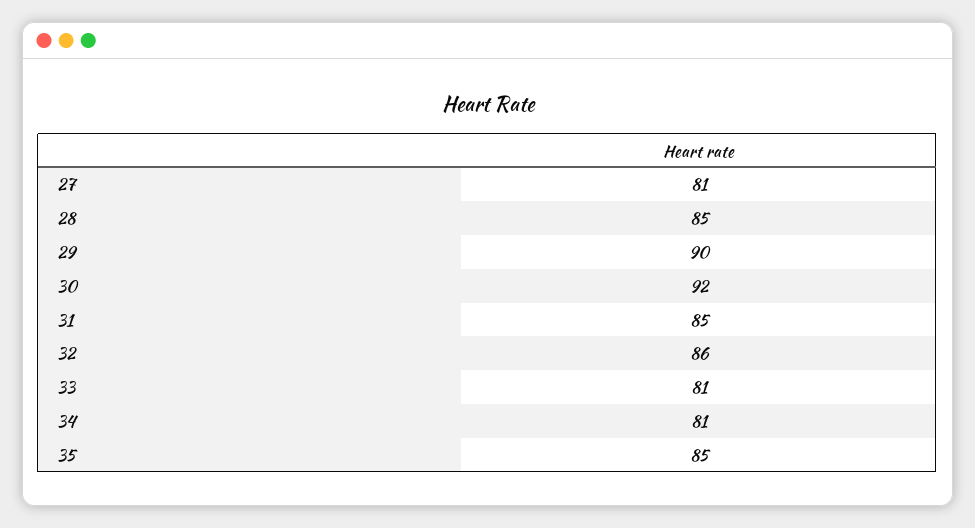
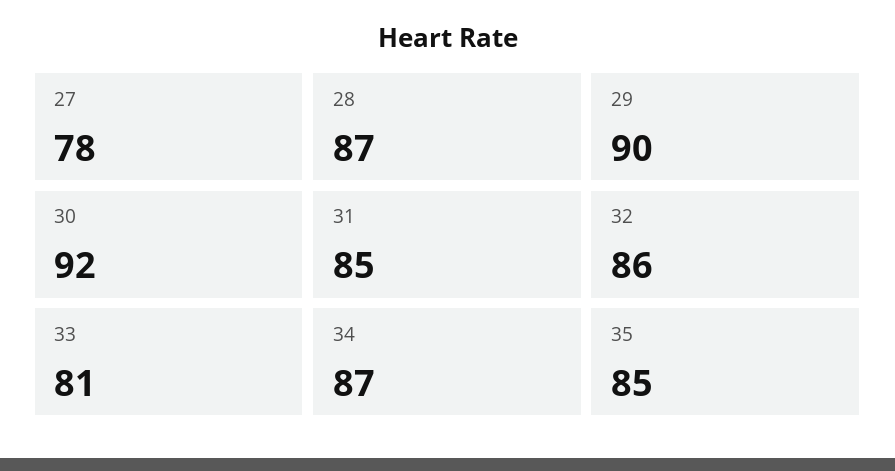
27: 81 -> 78
28: 85 -> 87
34: 81 -> 87

